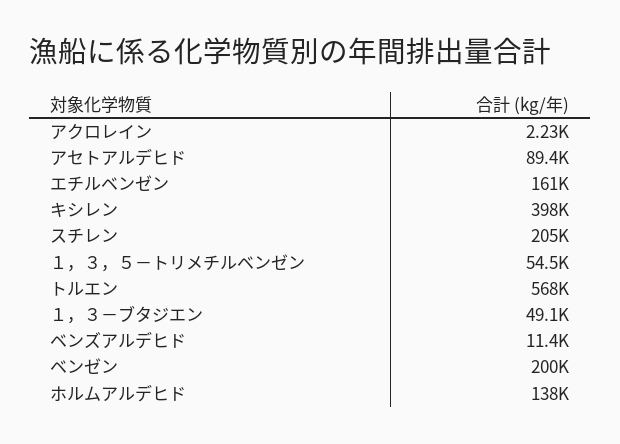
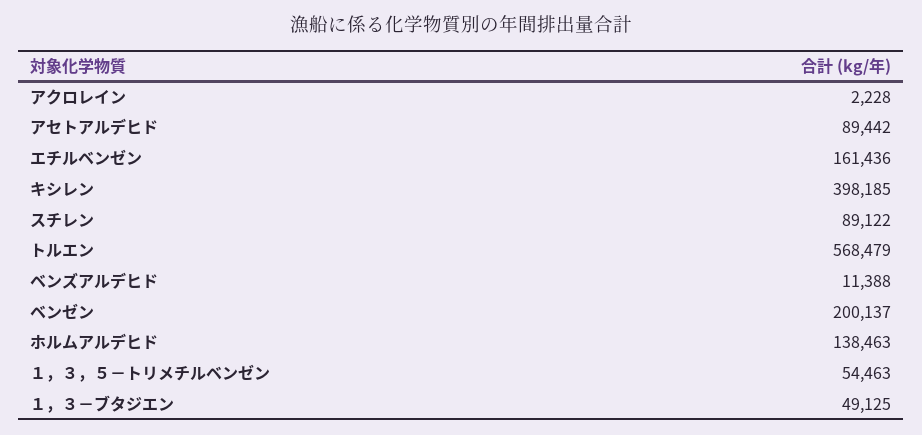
スチレン: 205000 -> 89122

